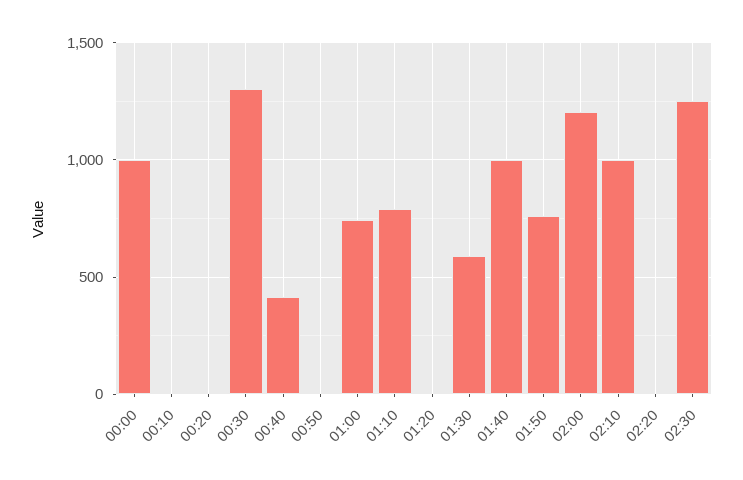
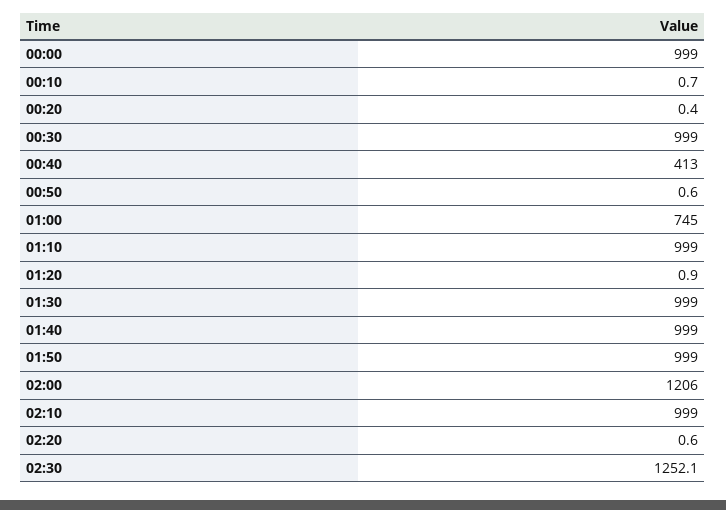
00:30: 1300 -> 999
01:10: 800 -> 999
01:30: 600 -> 999
01:50: 750 -> 999

